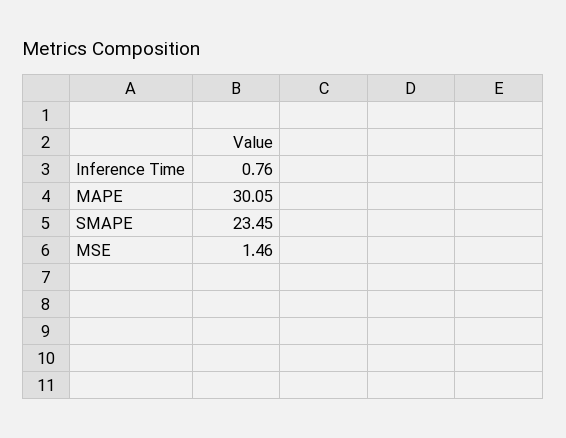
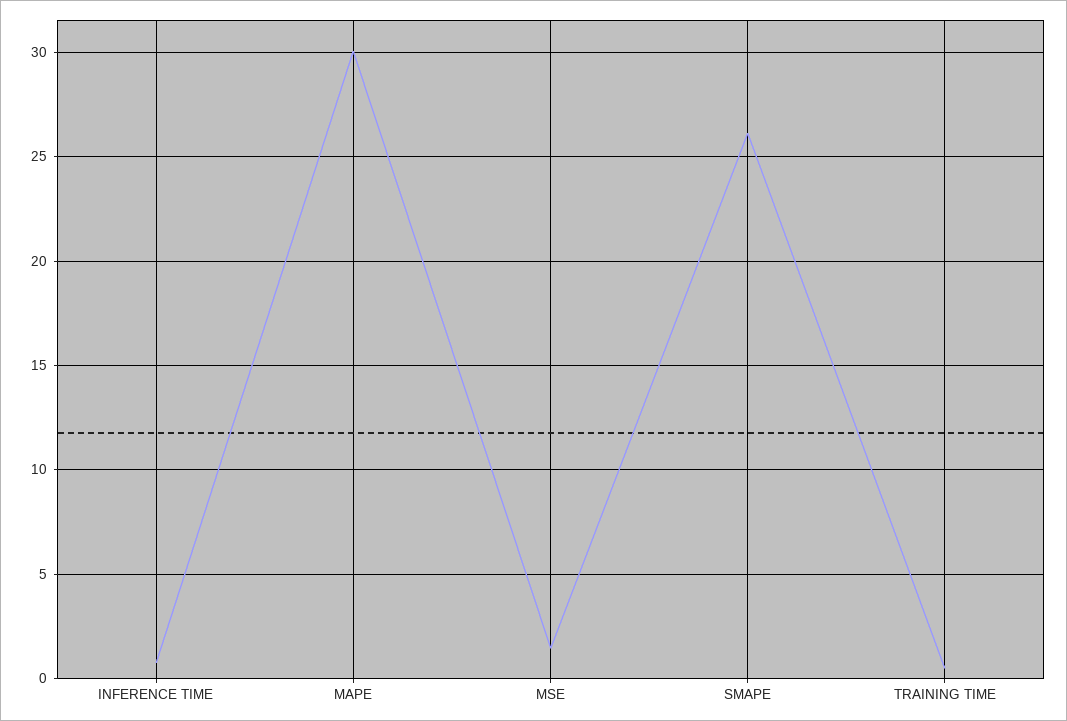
SMAPE: 23.45 -> 26
TRAINING TIME: none -> 0.5

